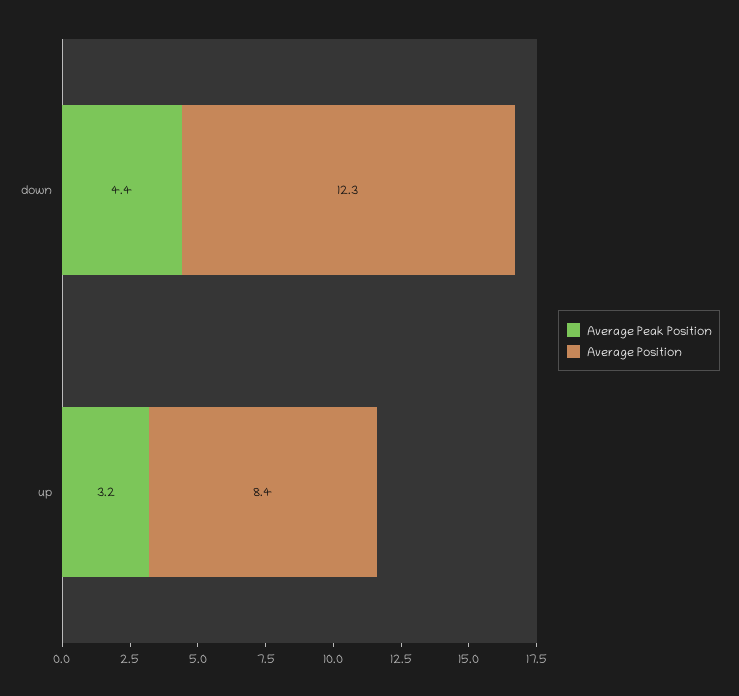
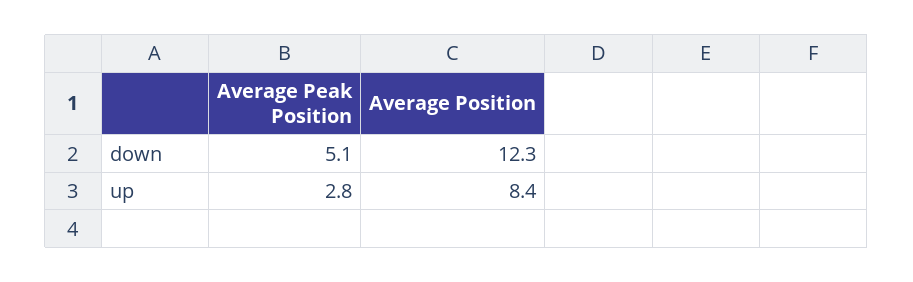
Average Peak Position, down: 4.4 -> 5.1
Average Peak Position, up: 3.2 -> 2.8

